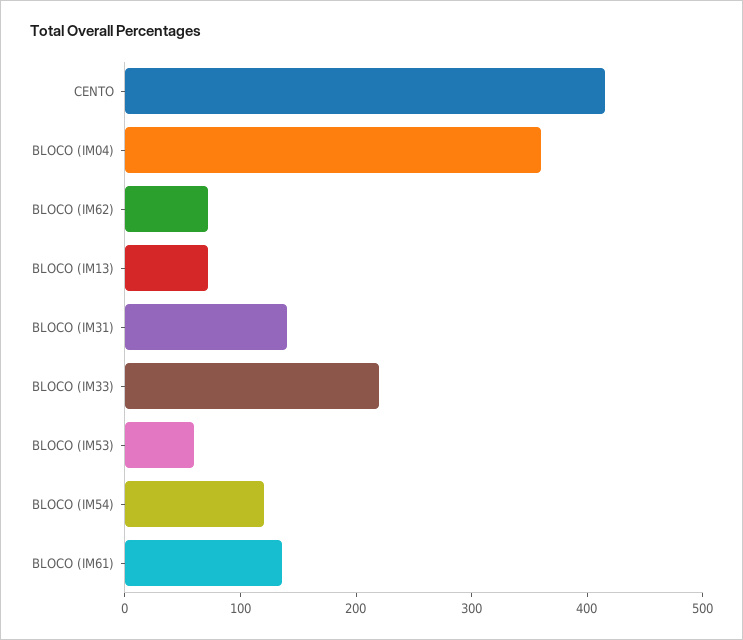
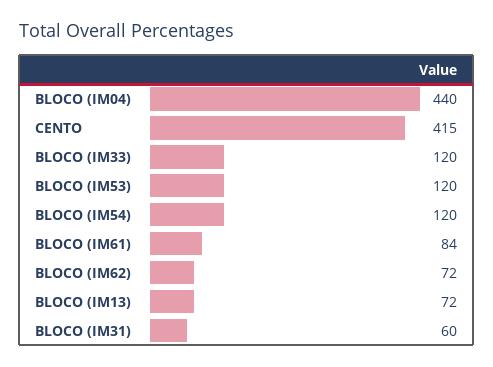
BLOCO (IM04): 360 -> 440
BLOCO (IM31): 140 -> 60
BLOCO (IM33): 220 -> 120
BLOCO (IM53): 60 -> 120
BLOCO (IM61): 140 -> 84

